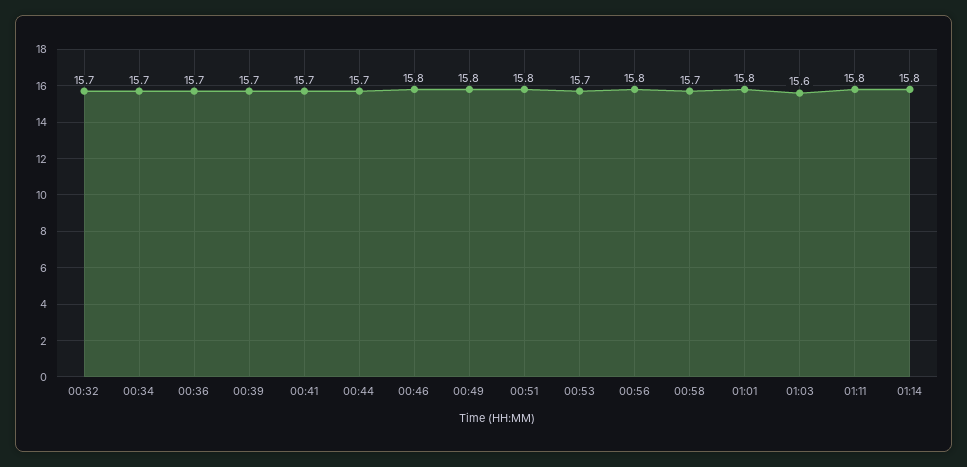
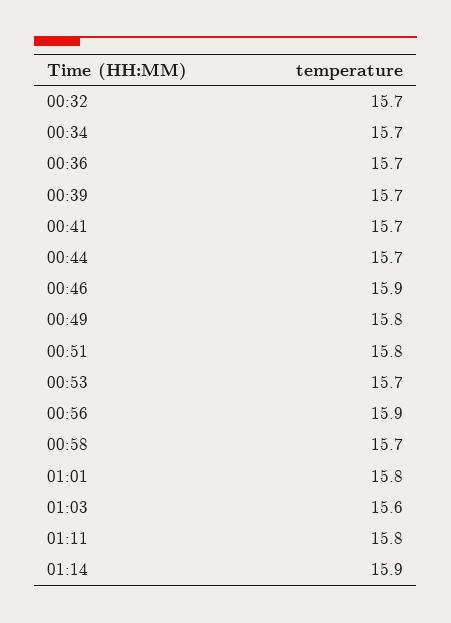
00:46: 15.8 -> 15.9
00:56: 15.8 -> 15.9
01:14: 15.8 -> 15.9

